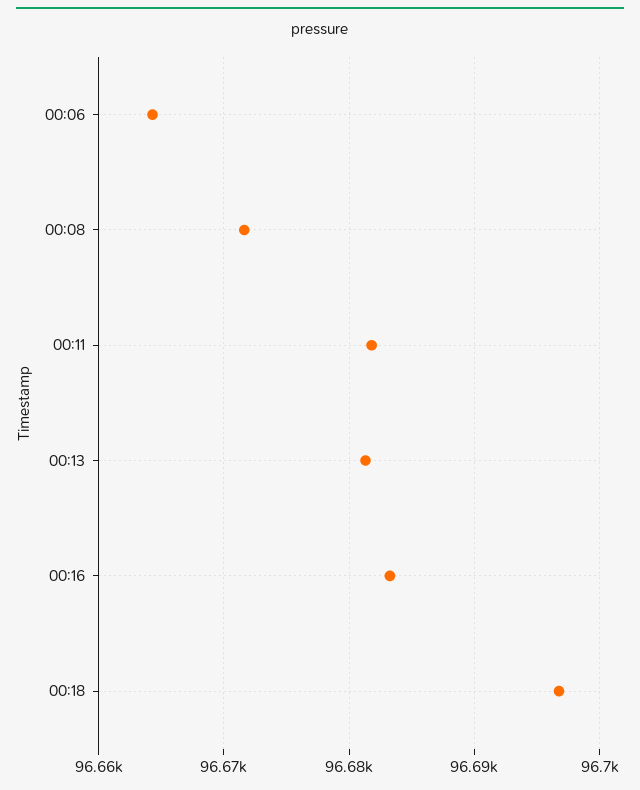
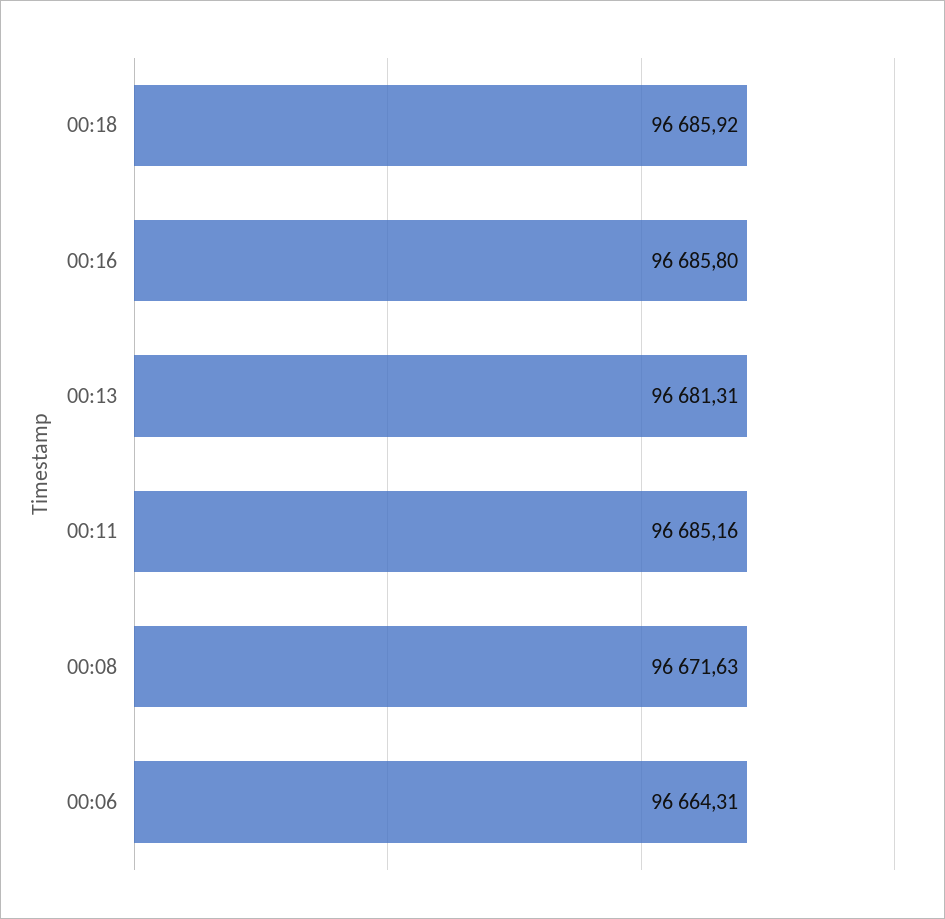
00:11: 96682 -> 96685.16
00:16: 96683 -> 96685.8
00:18: 96697 -> 96685.92

